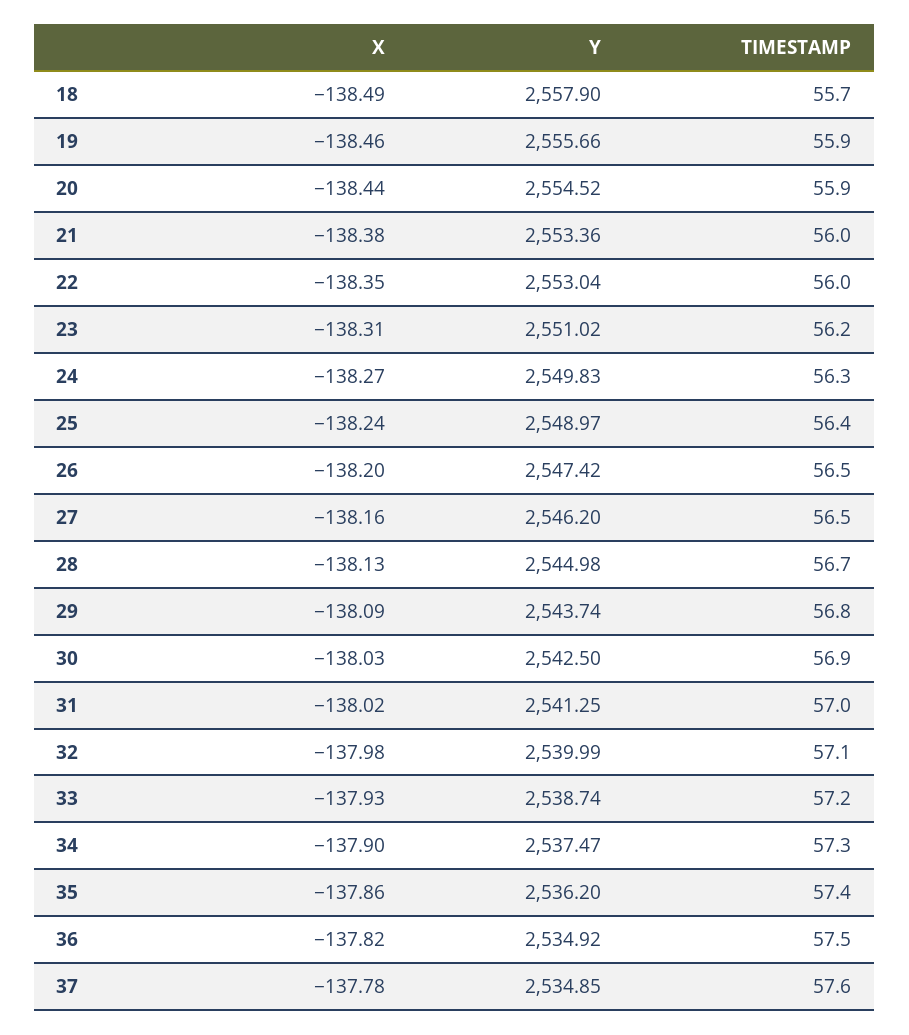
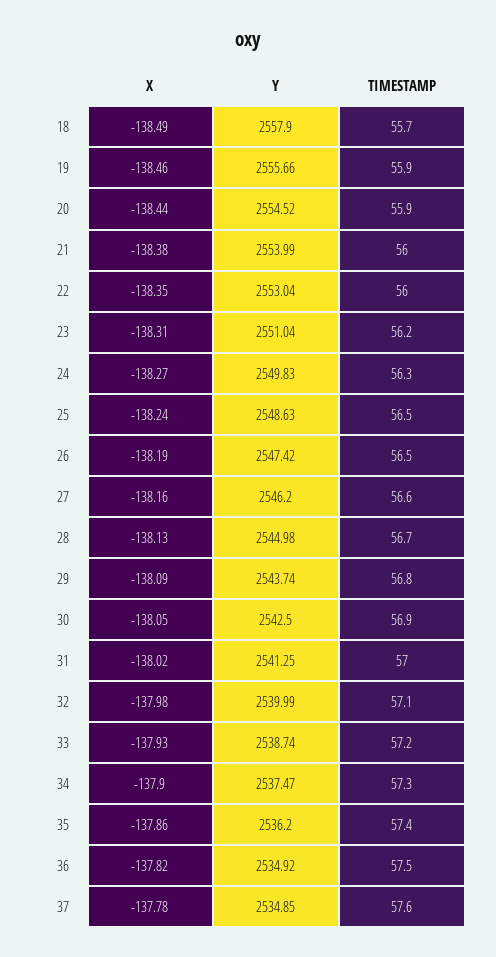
Y, 21: 2553.36 -> 2553.99
Y, 23: 2551.02 -> 2551.04
Y, 25: 2548.97 -> 2548.63
TIMESTAMP, 25: 56.4 -> 56.5
X, 26: -138.2 -> -138.19
TIMESTAMP, 27: 56.5 -> 56.6
X, 30: -138.03 -> -138.05

